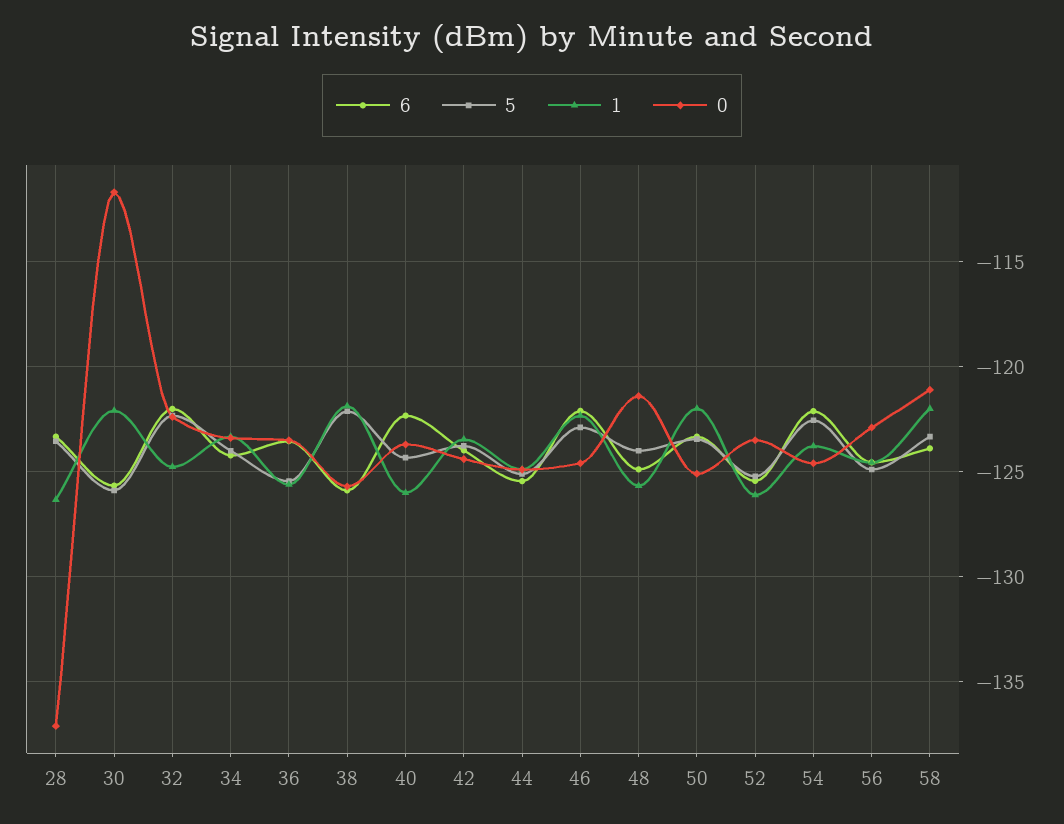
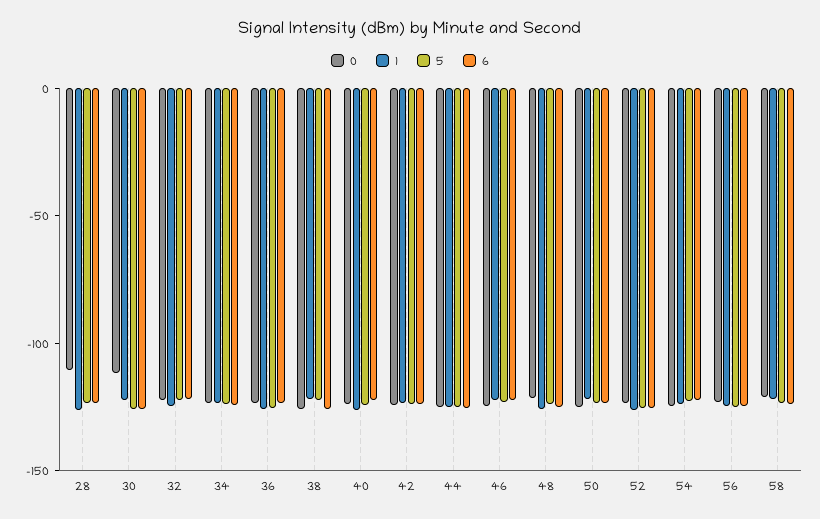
0, 28: -137 -> -110

